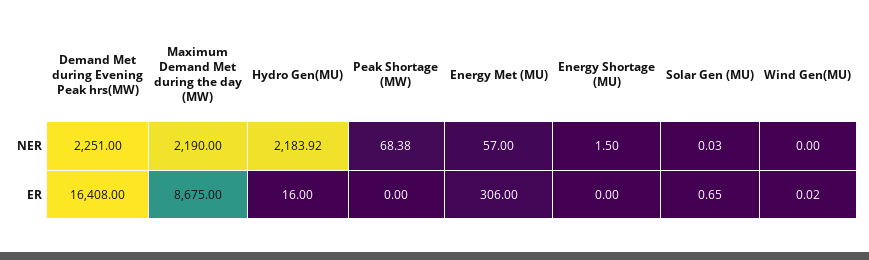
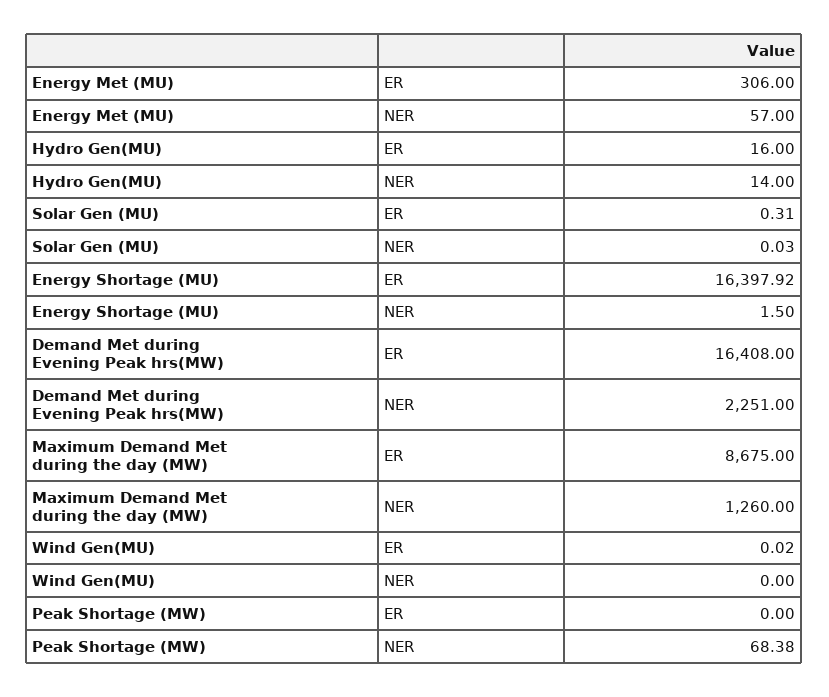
Maximum Demand Met during the day (MW), NER: 2190 -> 1260
Hydro Gen(MU), NER: 2183.92 -> 14
Energy Shortage (MU), ER: 0 -> 16397.92
Solar Gen (MU), ER: 0.65 -> 0.31

